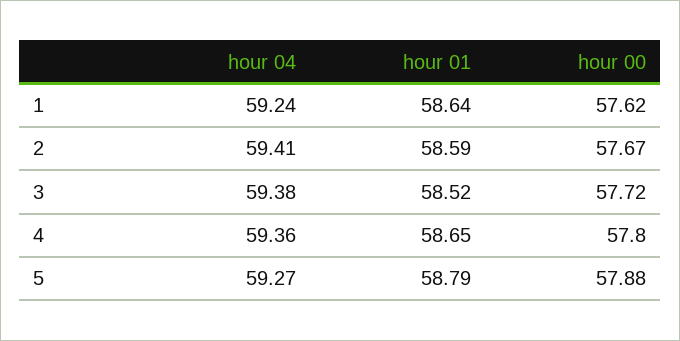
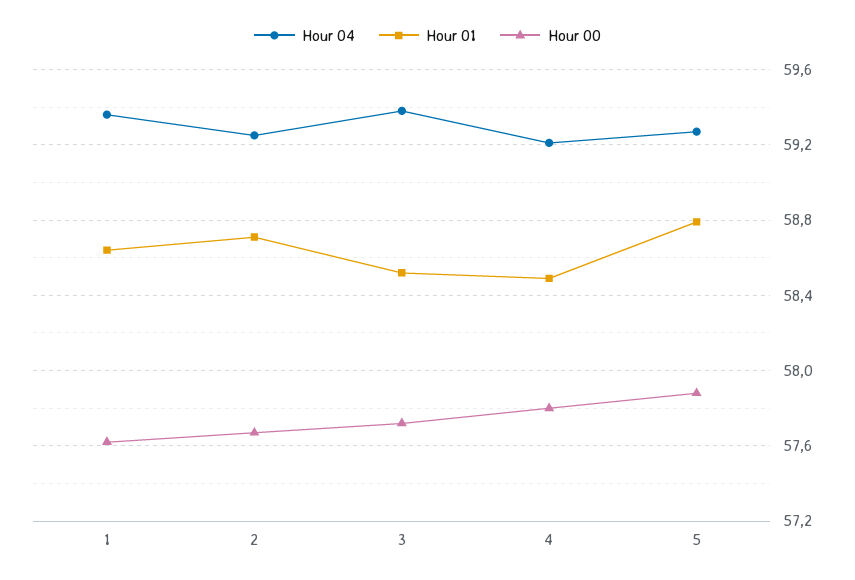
hour 04, 1: 59.24 -> 59.35
hour 04, 2: 59.41 -> 59.25
hour 01, 2: 58.59 -> 58.7
hour 04, 4: 59.36 -> 59.2
hour 01, 4: 58.65 -> 58.5

